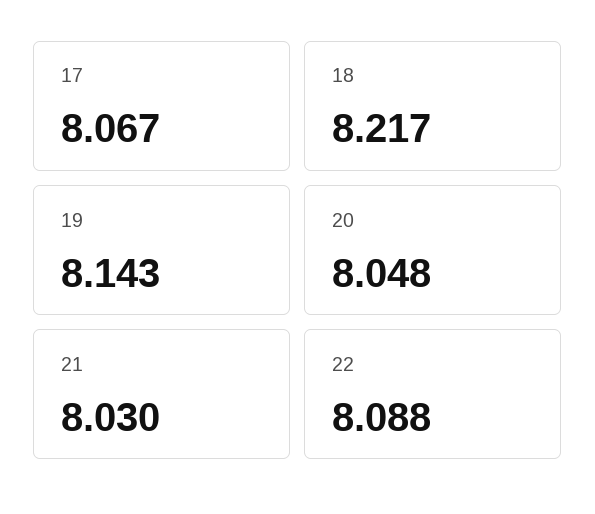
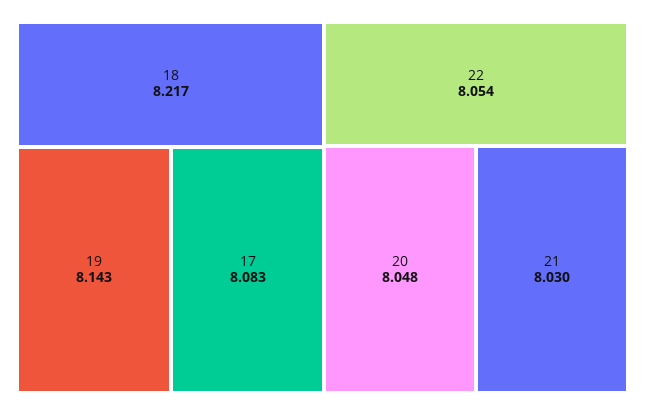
17: 8.067 -> 8.083
22: 8.088 -> 8.054

